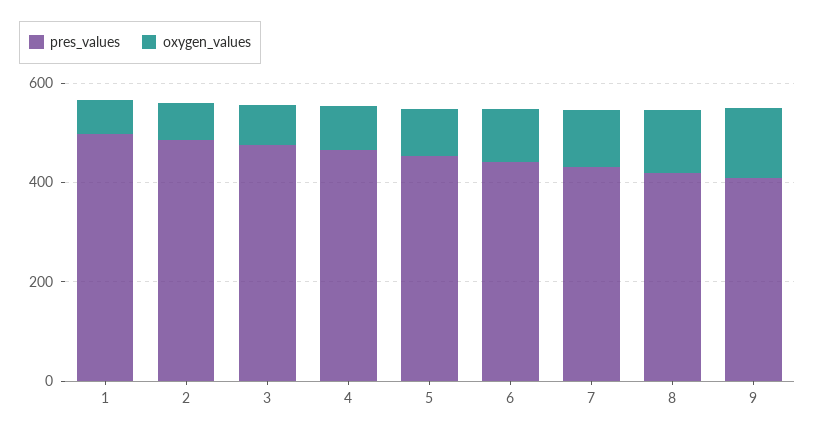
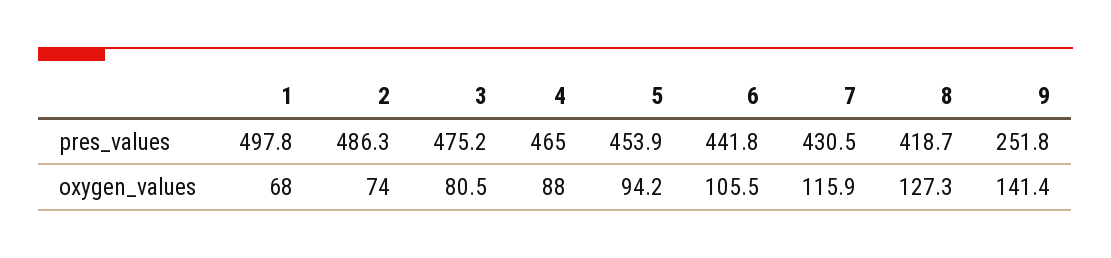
pres_values, 9: 400 -> 251.8

